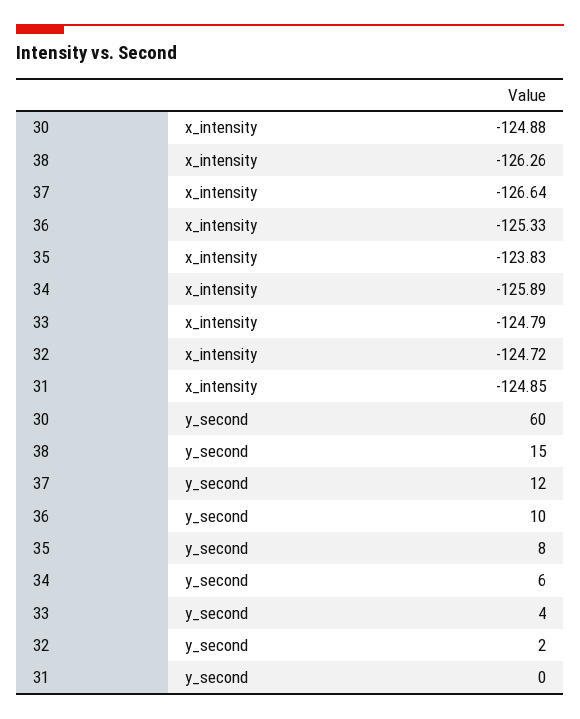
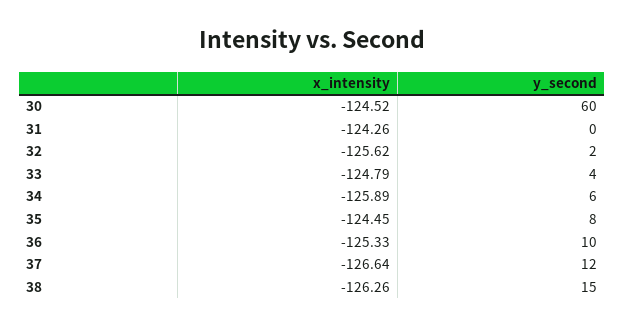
30, x_intensity: -124.88 -> -124.52
35, x_intensity: -123.83 -> -124.45
32, x_intensity: -124.72 -> -125.62
31, x_intensity: -124.85 -> -124.26

